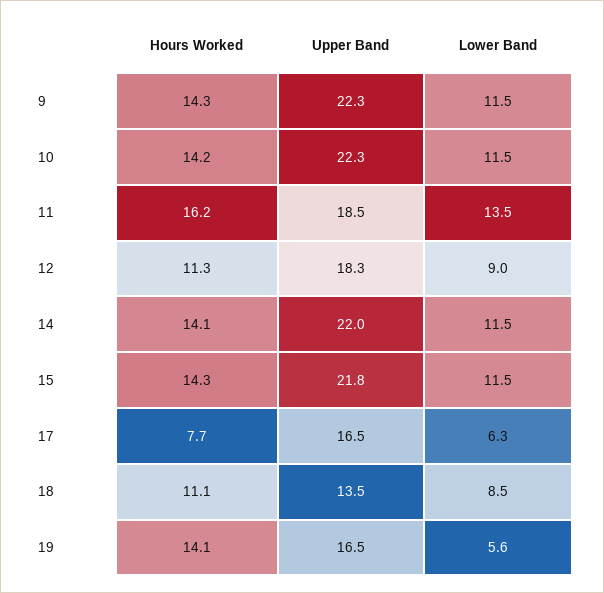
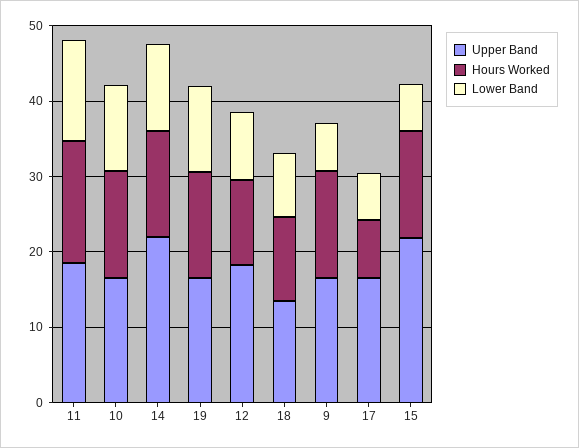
Upper Band, 9: 22.3 -> 16
Lower Band, 9: 11.5 -> 6
Upper Band, 10: 22.3 -> 16
Lower Band, 15: 11.5 -> 6
Lower Band, 19: 5.6 -> 12

